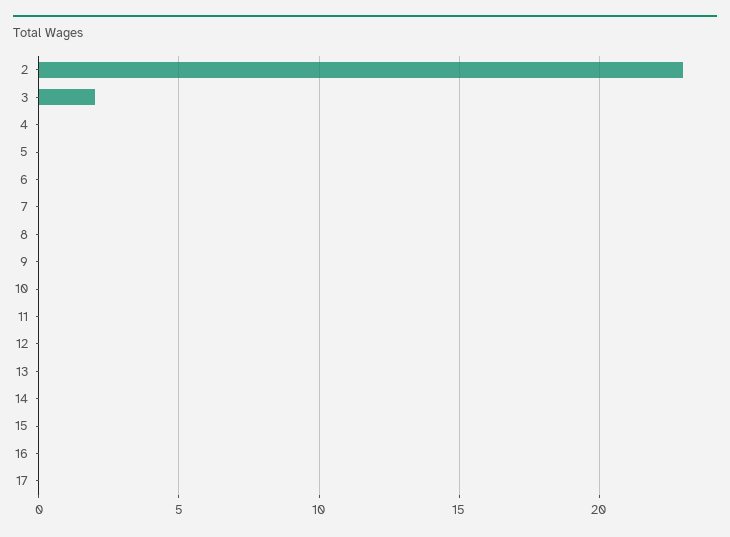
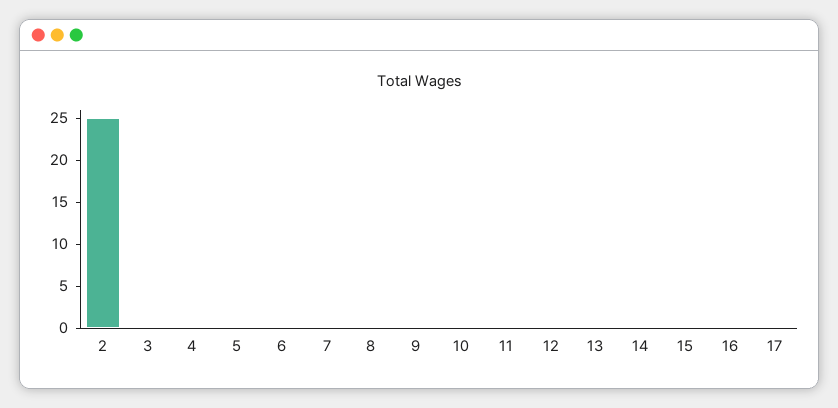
2: 23 -> 25
3: 2 -> 0

